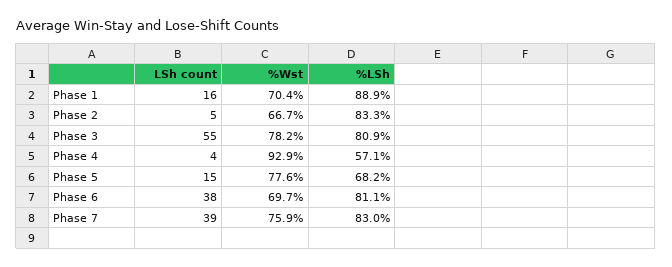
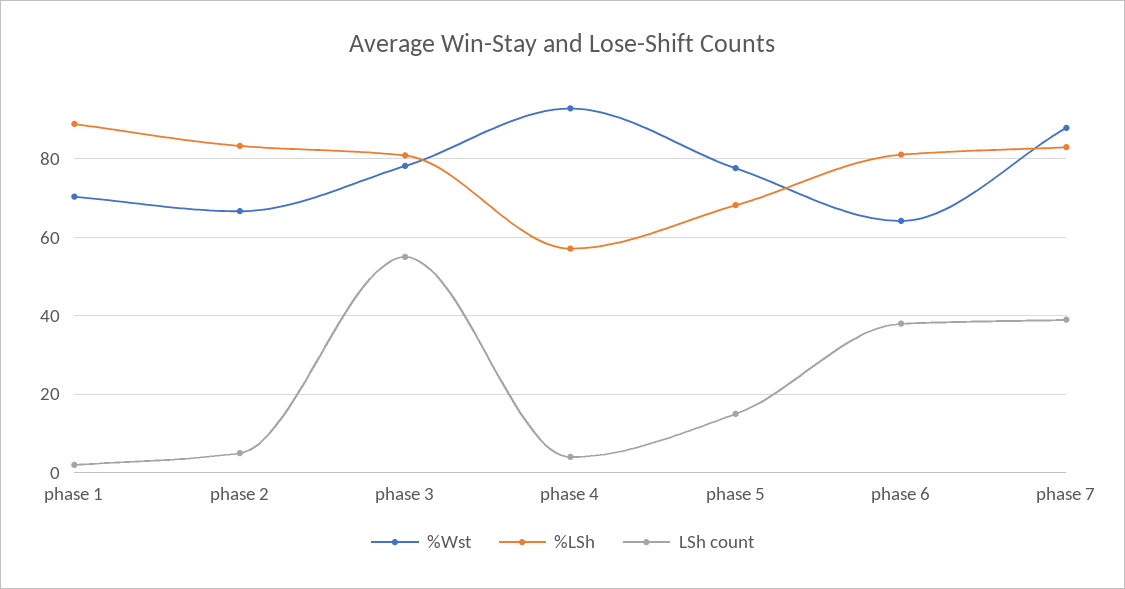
LSh count, Phase 1: 16 -> 2
%Wst, Phase 6: 69.7 -> 64
%Wst, Phase 7: 75.9 -> 88

